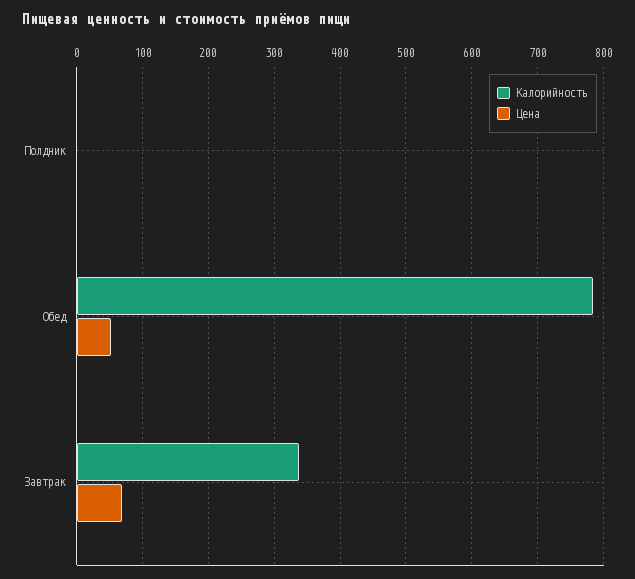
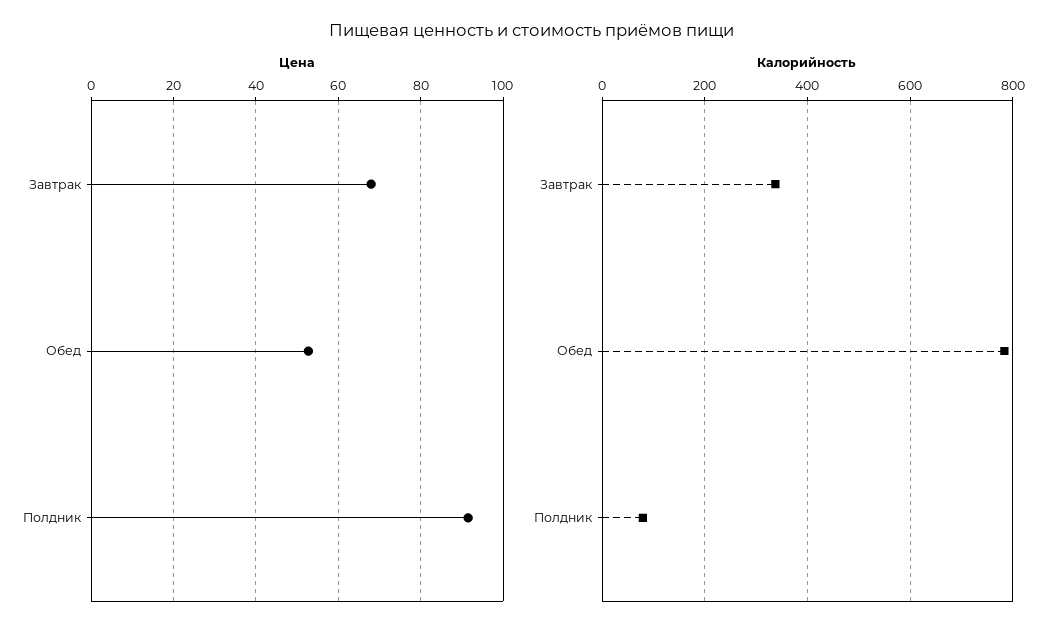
Калорийность, Полдник: 0 -> 80
Цена, Полдник: 0 -> 92

